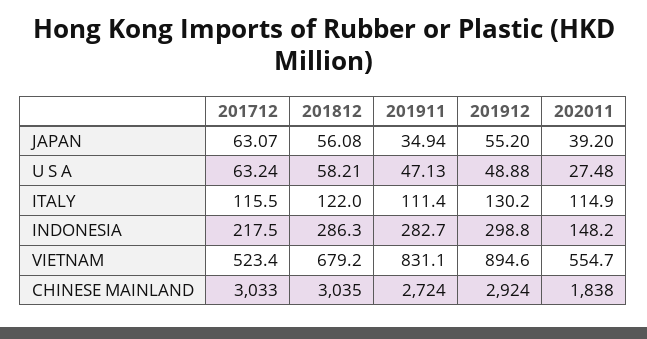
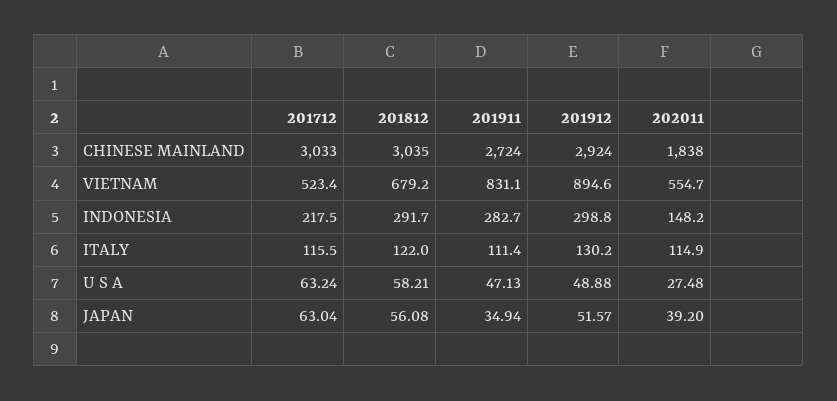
201712, JAPAN: 63.07 -> 63.04
201912, JAPAN: 55.2 -> 51.57
201812, INDONESIA: 286.3 -> 291.7

